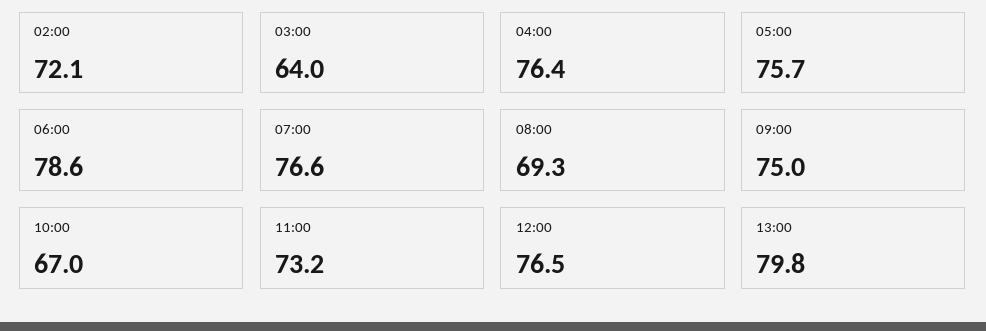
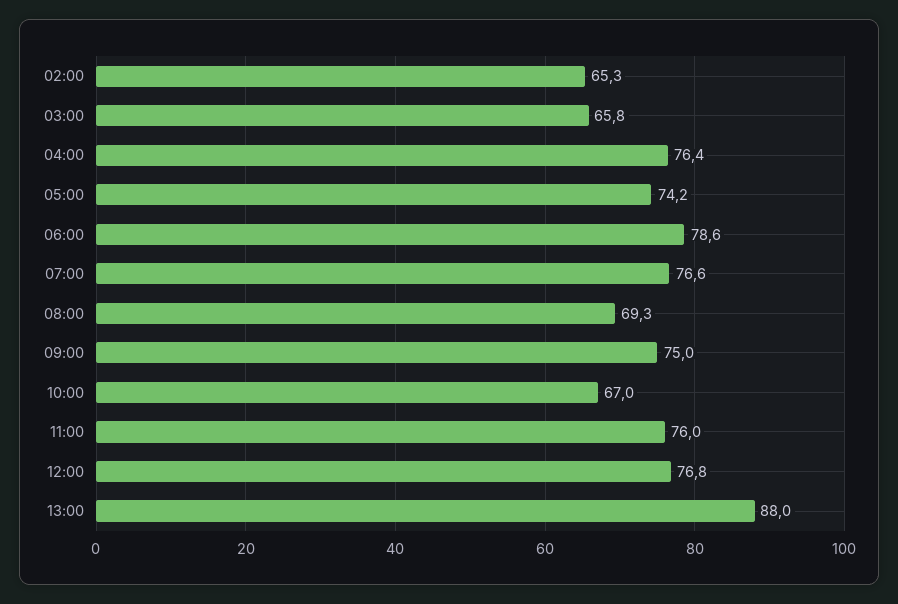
02:00: 72.1 -> 65.3
03:00: 64 -> 65.8
05:00: 75.7 -> 74.2
11:00: 73.2 -> 76
12:00: 76.5 -> 76.8
13:00: 79.8 -> 88

